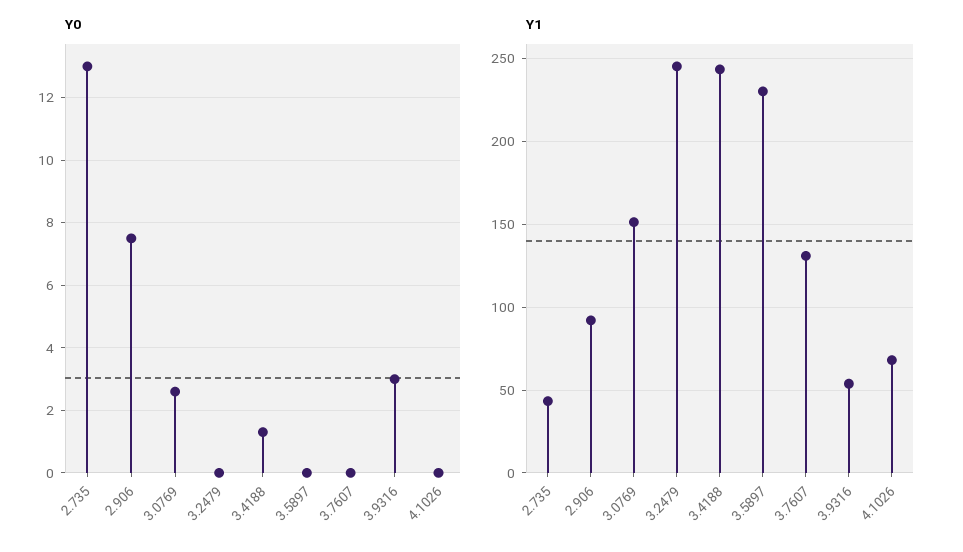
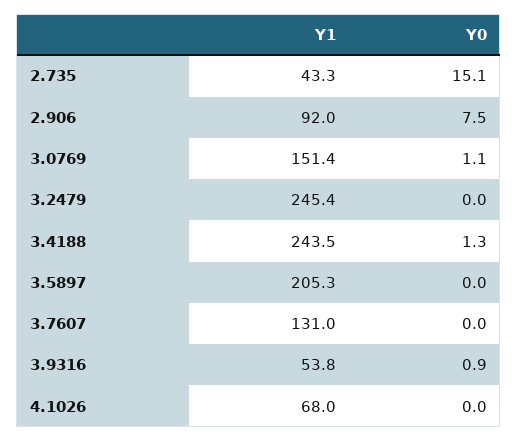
Y0, 2.735: 13 -> 15.1
Y0, 3.0769: 2.5 -> 1.1
Y0, 3.9316: 3 -> 0.9
Y1, 3.5897: 230 -> 205.3

